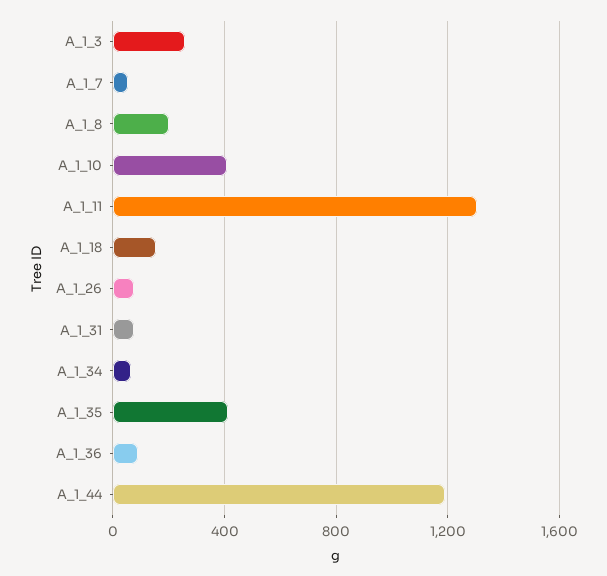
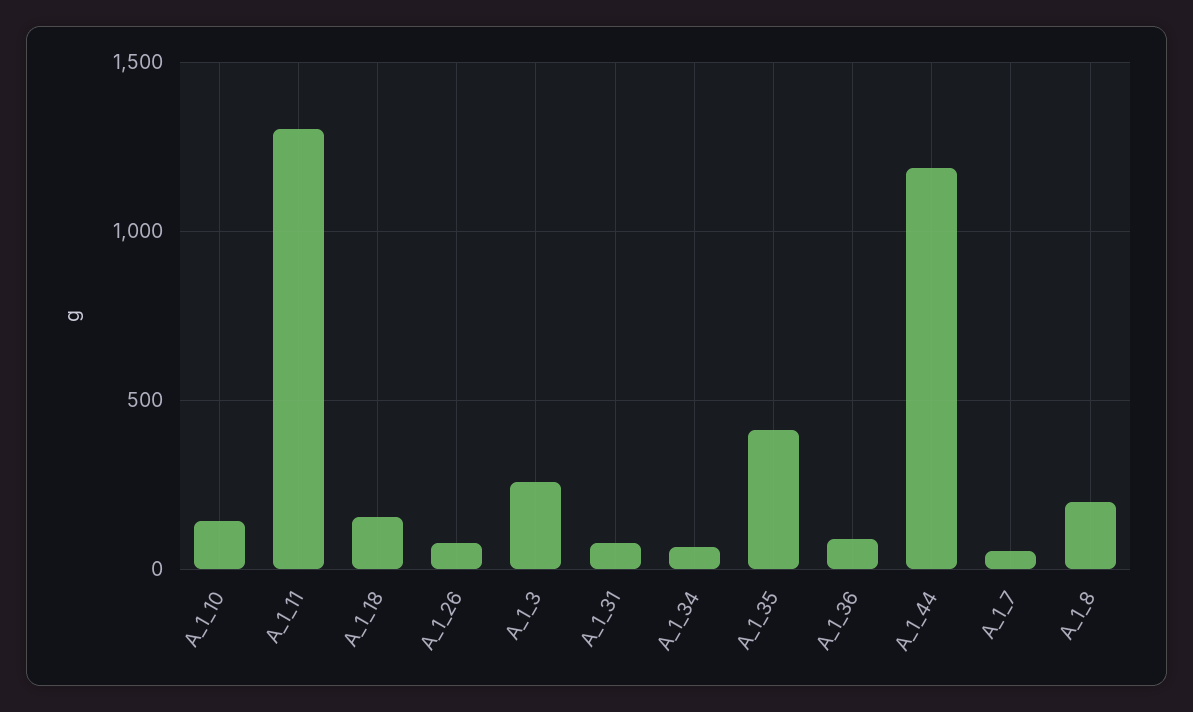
A_1_10: 400 -> 150

